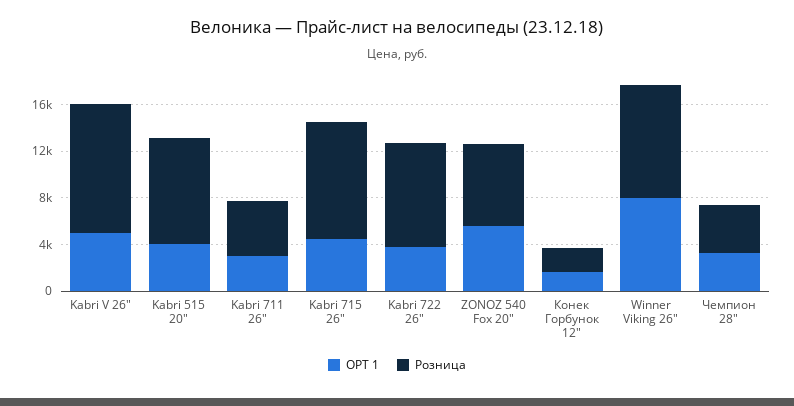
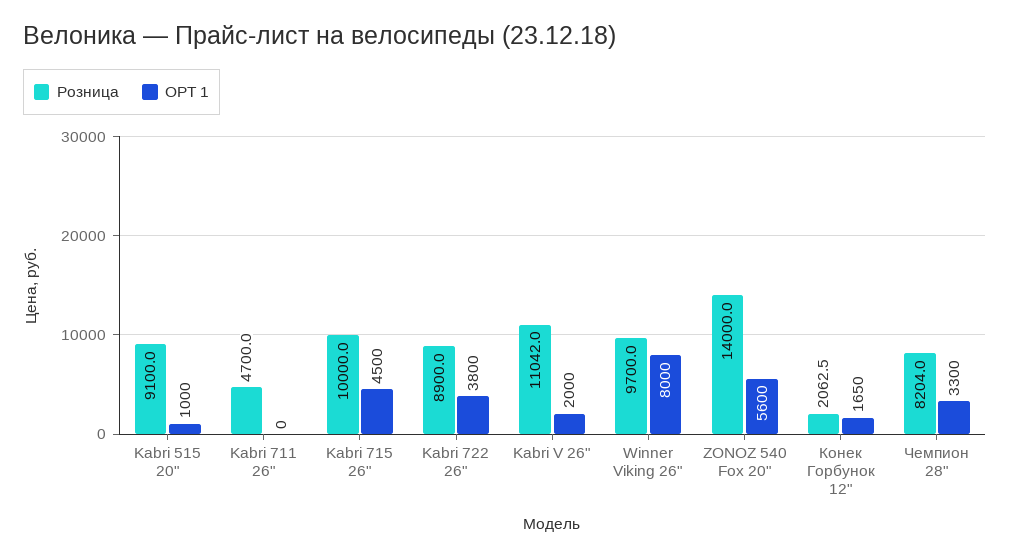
OPT 1, Kabri V 26": 5000 -> 2000
OPT 1, Kabri 515 20": 4000 -> 1000
OPT 1, Kabri 711 26": 3000 -> 0
Розница, ZONOZ 540 Fox 20": 7000 -> 14000
Розница, Чемпион 28": 4000 -> 8204

